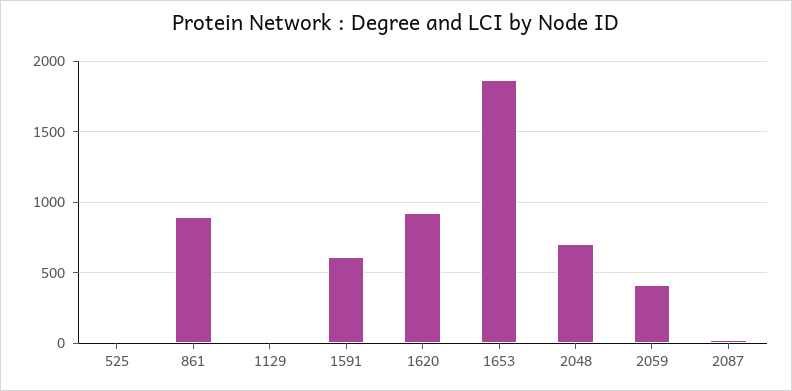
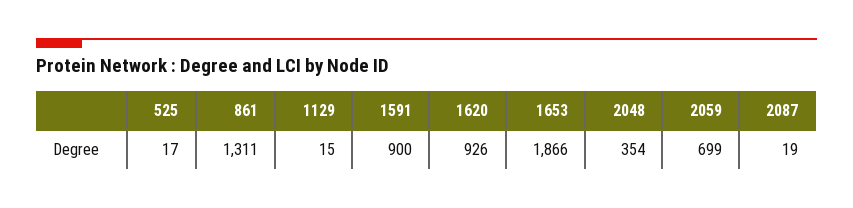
861: 900 -> 1311
1591: 600 -> 900
2048: 700 -> 354
2059: 400 -> 699

